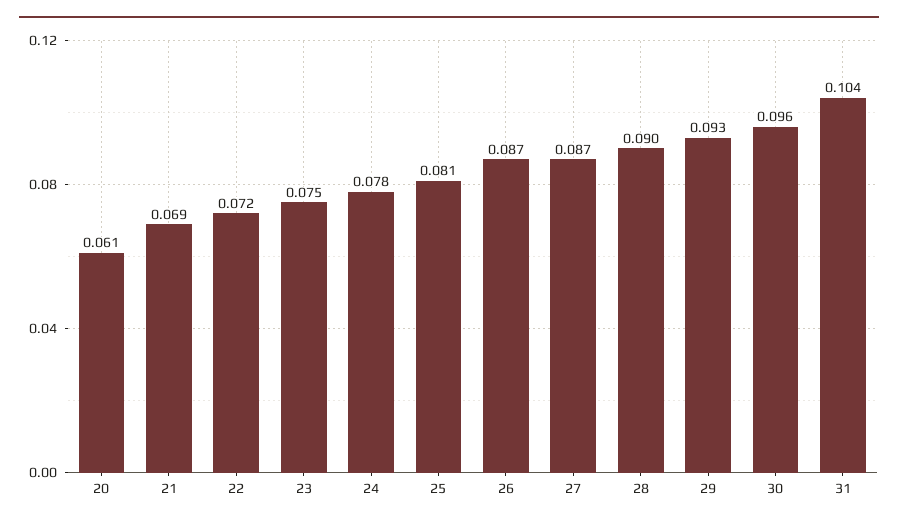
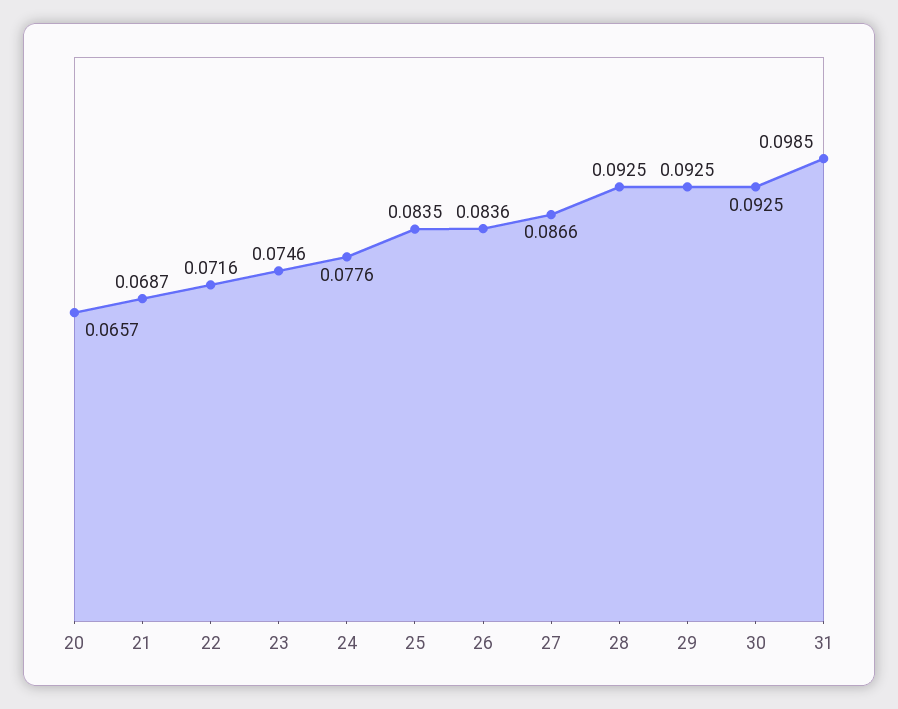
20: 0.061 -> 0.0657
25: 0.081 -> 0.0835
26: 0.087 -> 0.0836
28: 0.09 -> 0.0925
30: 0.096 -> 0.0925
31: 0.104 -> 0.0985

